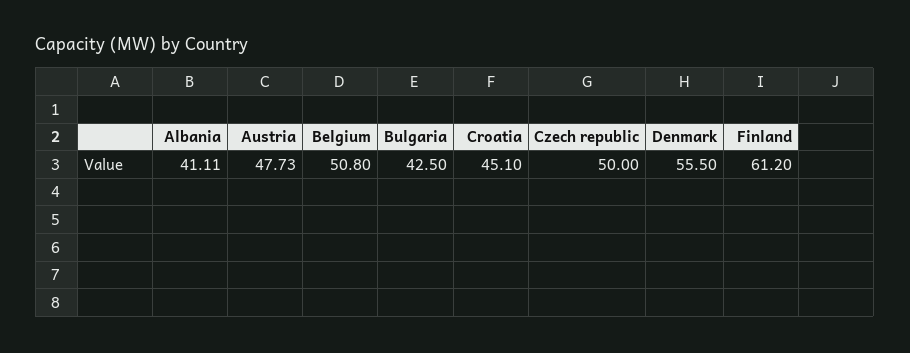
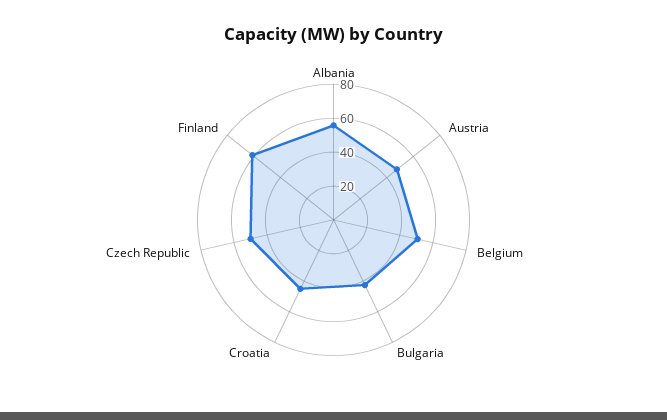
Albania: 41.11 -> 55
Denmark: 55.5 -> none

